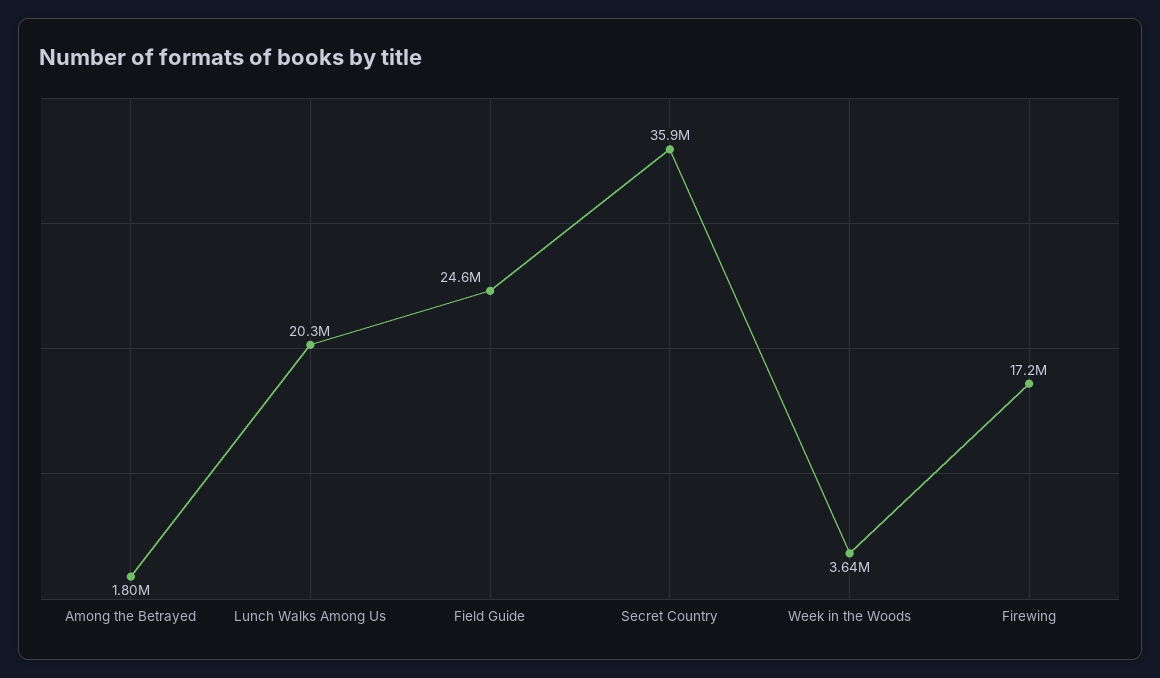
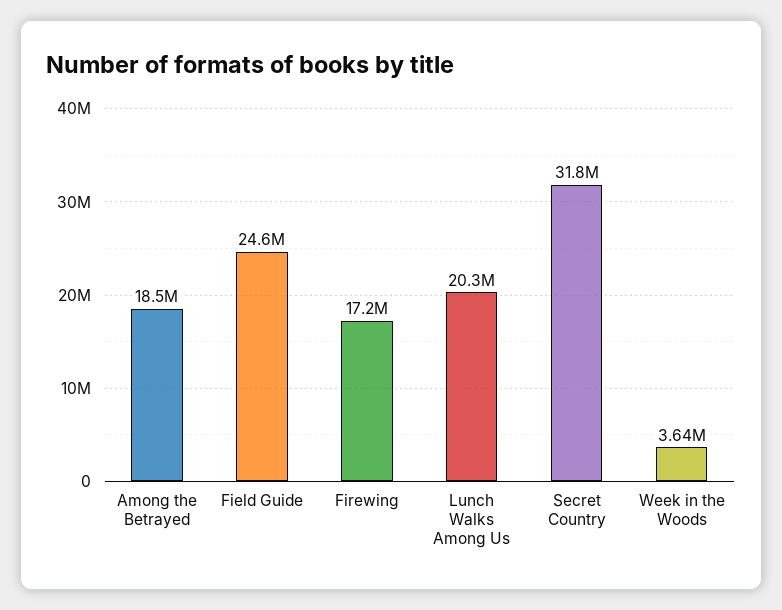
Among the Betrayed: 1800000 -> 18500000
Secret Country: 35900000 -> 31800000

